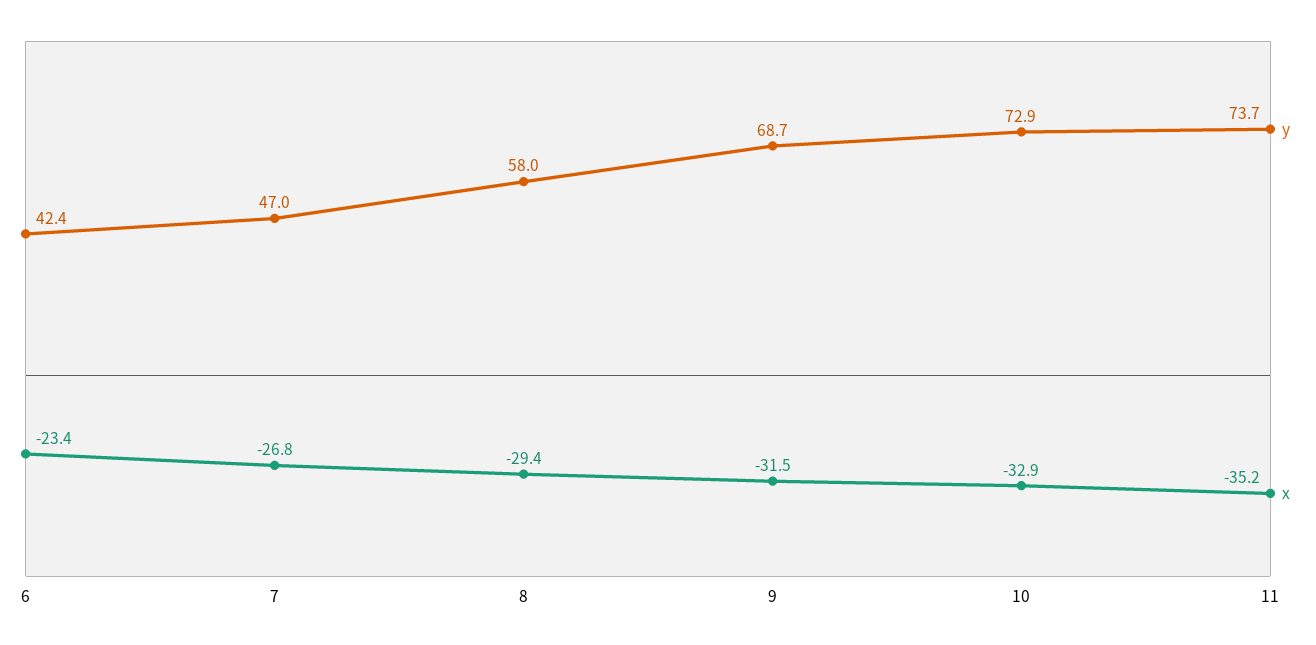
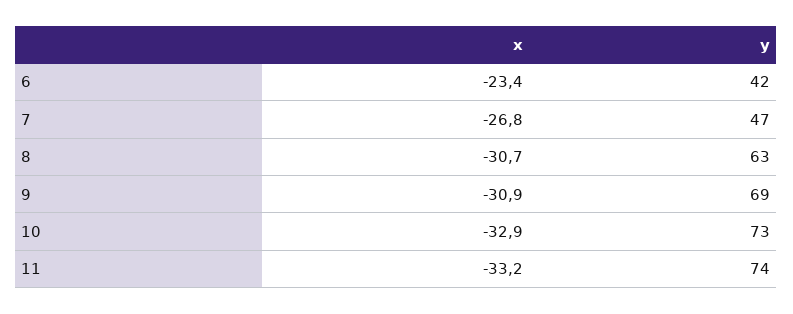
y, 8: 58 -> 63
x, 8: -29.4 -> -30.7
x, 9: -31.5 -> -30.9
x, 11: -35.2 -> -33.2

